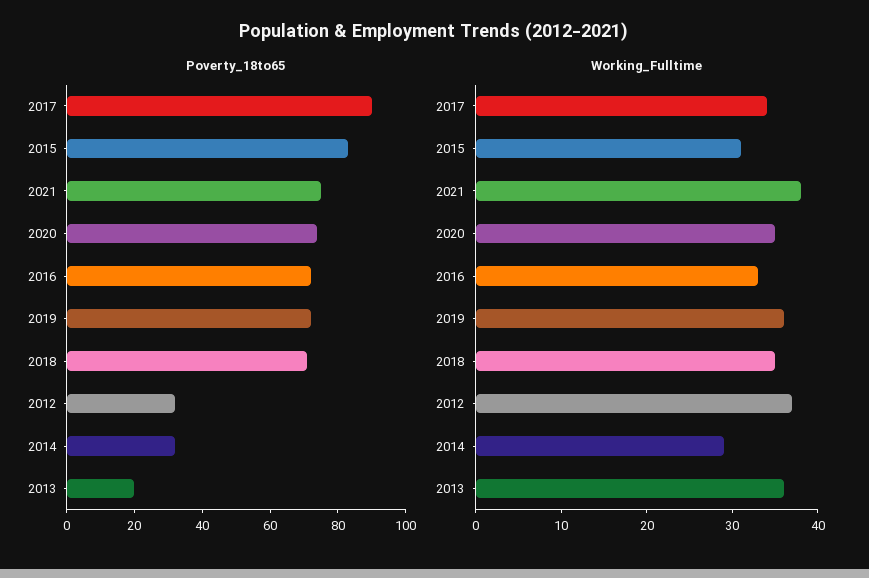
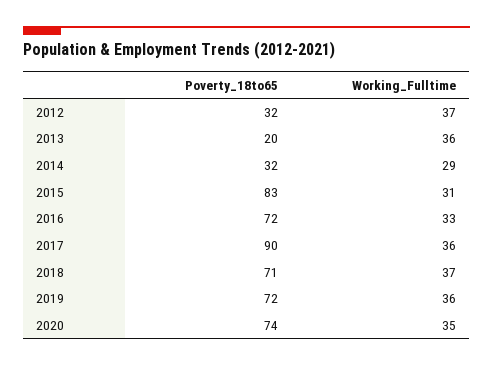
Poverty_18to65, 2021: 75 -> none
Working_Fulltime, 2017: 34 -> 36
Working_Fulltime, 2021: 38 -> none
Working_Fulltime, 2018: 35 -> 37

